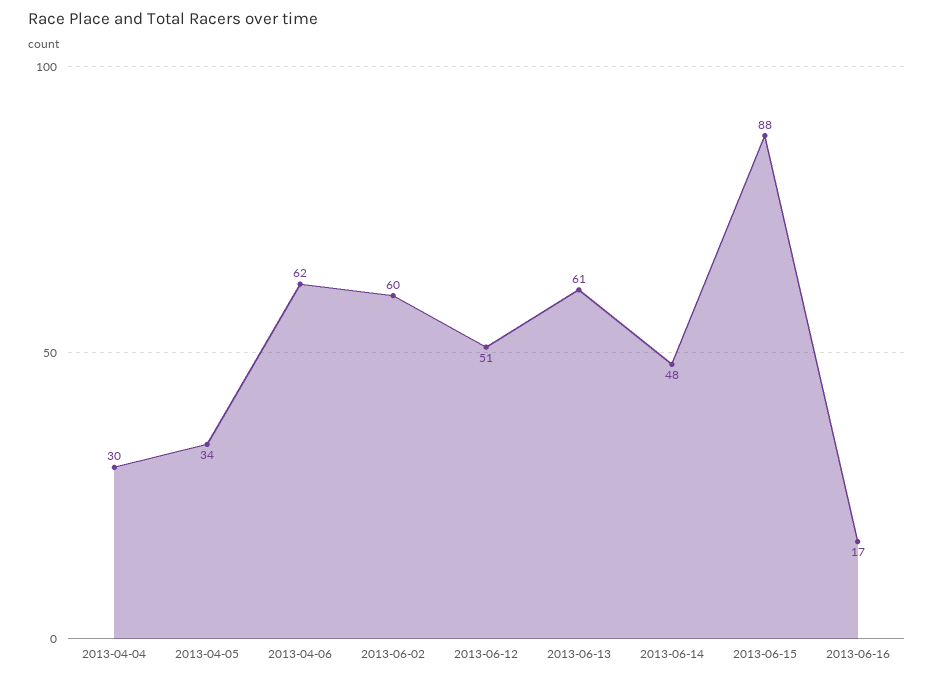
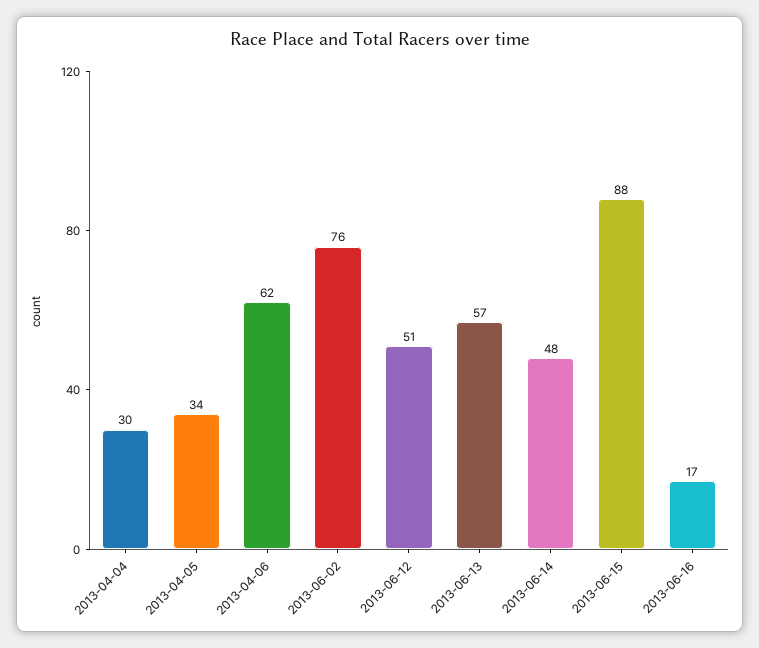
2013-06-02: 60 -> 76
2013-06-13: 61 -> 57

